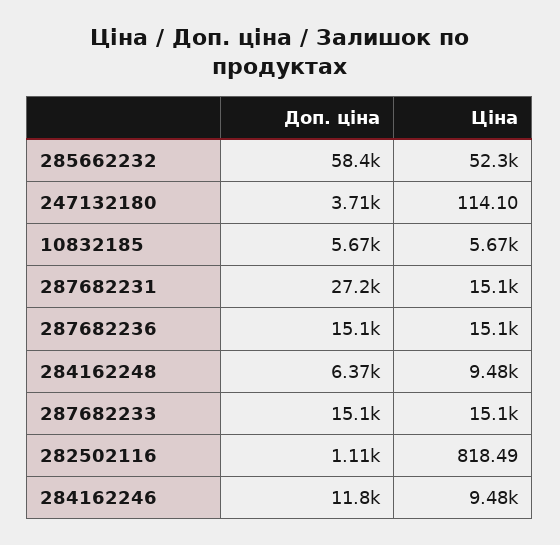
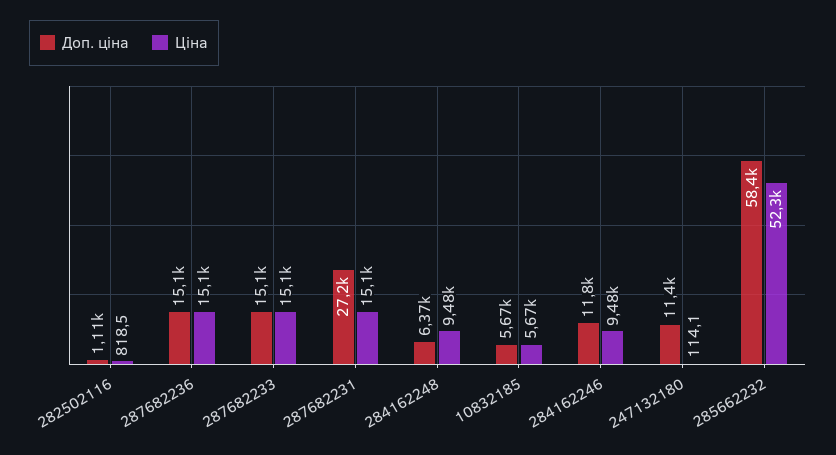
Доп. ціна, 247132180: 3710 -> 11400

